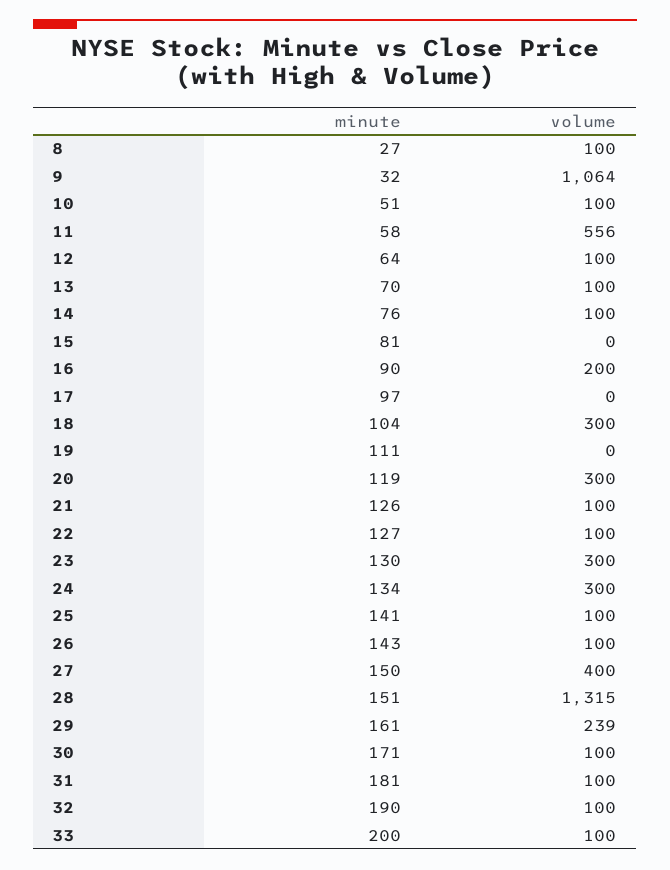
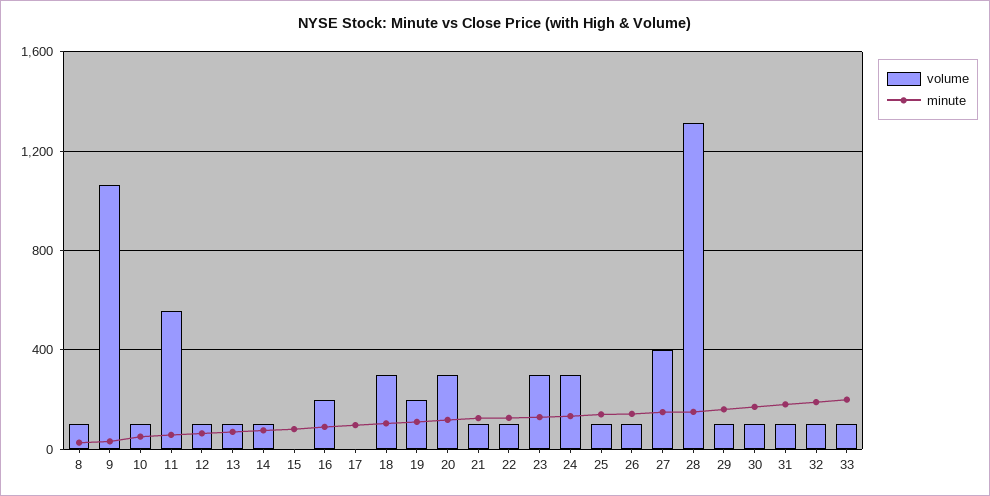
volume, 19: 0 -> 200
volume, 29: 239 -> 100

